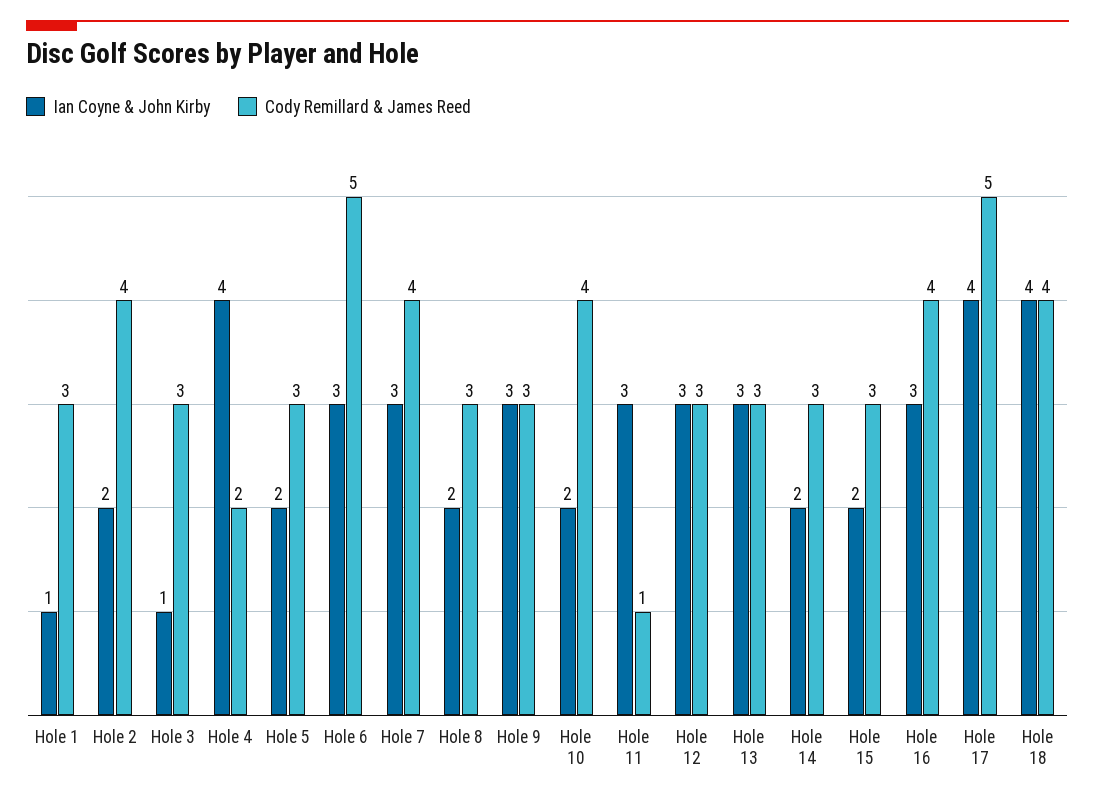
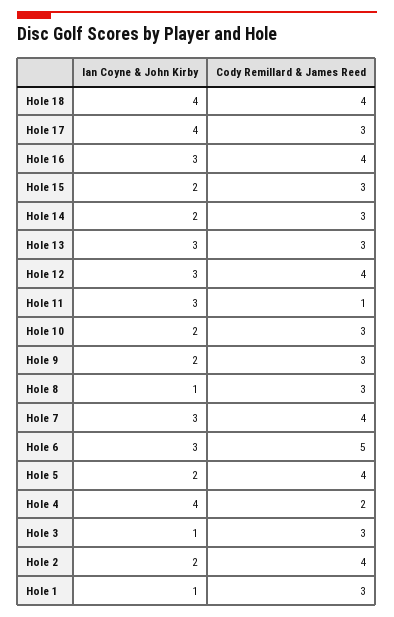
Cody Remillard & James Reed, Hole 5: 3 -> 4
Ian Coyne & John Kirby, Hole 8: 2 -> 1
Ian Coyne & John Kirby, Hole 9: 3 -> 2
Cody Remillard & James Reed, Hole 10: 4 -> 3
Cody Remillard & James Reed, Hole 12: 3 -> 4
Cody Remillard & James Reed, Hole 17: 5 -> 3

